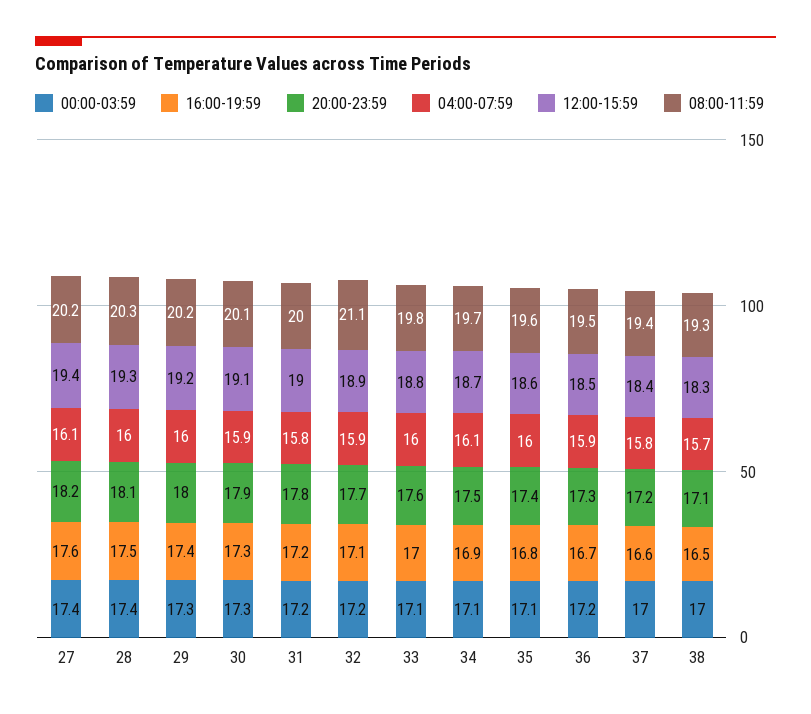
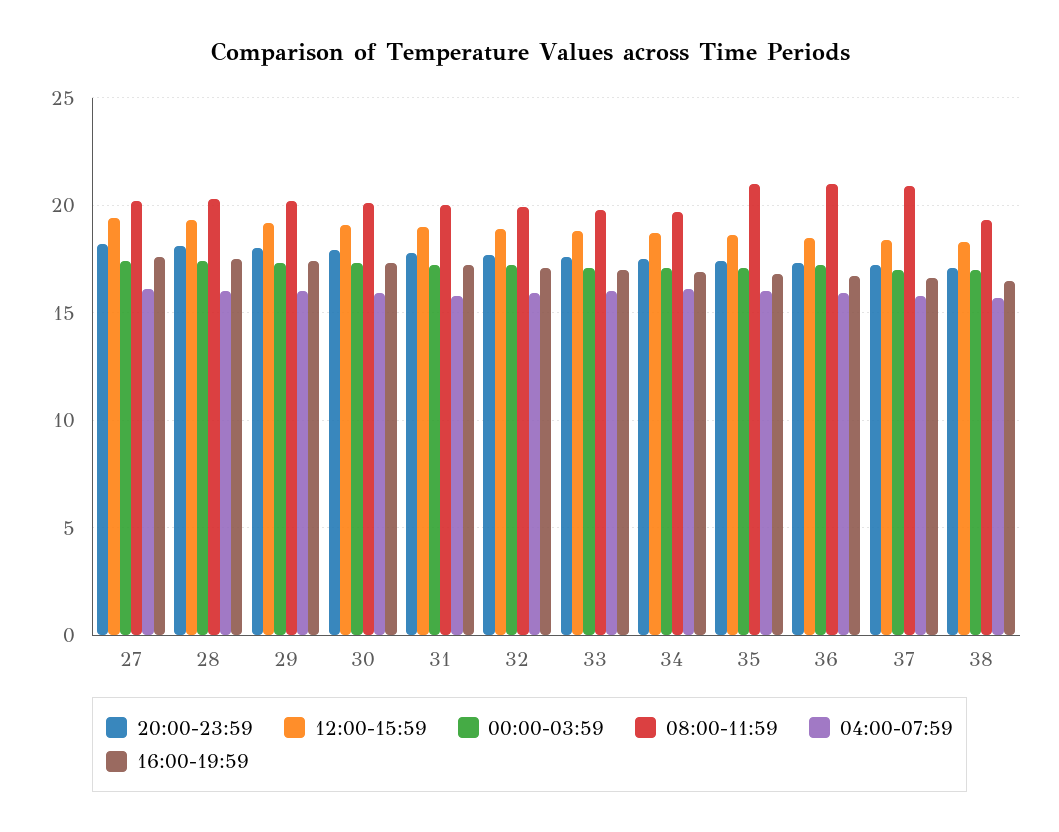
08:00-11:59, 32: 21.1 -> 20
08:00-11:59, 35: 19.6 -> 21
08:00-11:59, 36: 19.5 -> 21
08:00-11:59, 37: 19.4 -> 21

